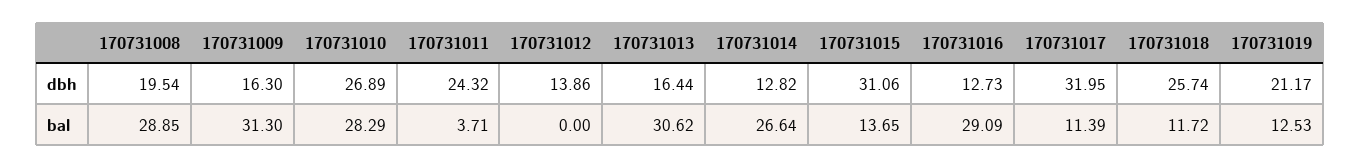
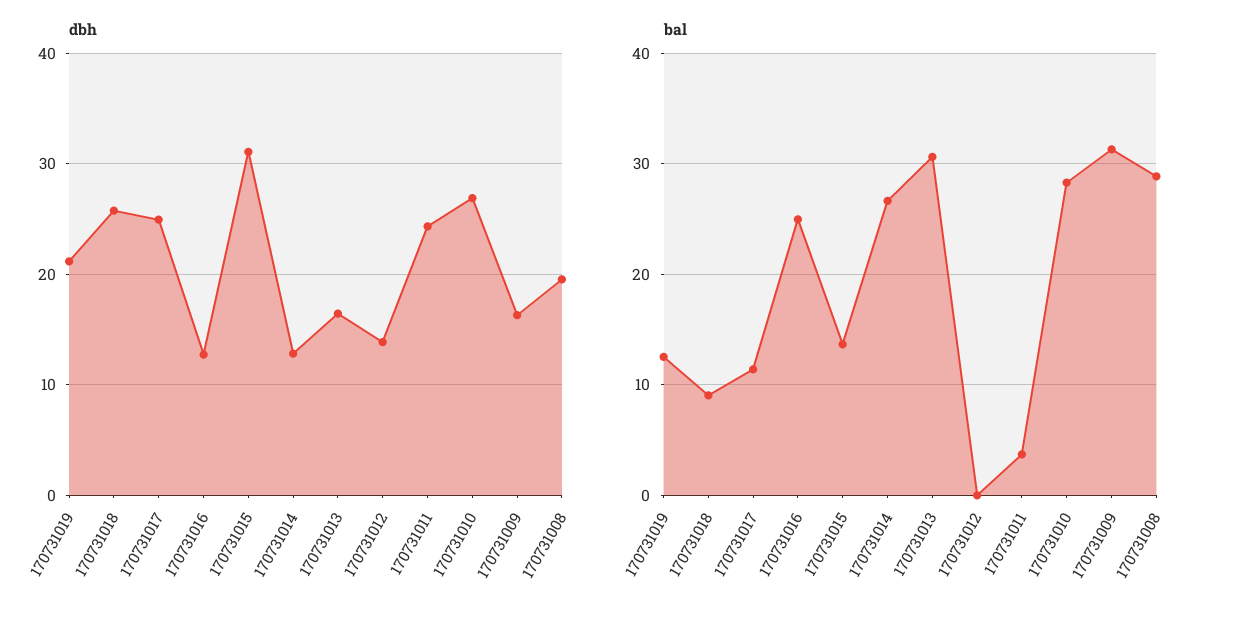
dbh, 170731017: 31.95 -> 25
bal, 170731016: 29.09 -> 25
bal, 170731018: 11.72 -> 9

